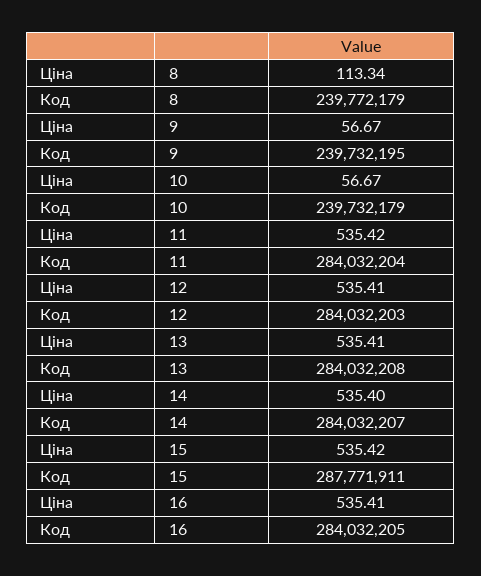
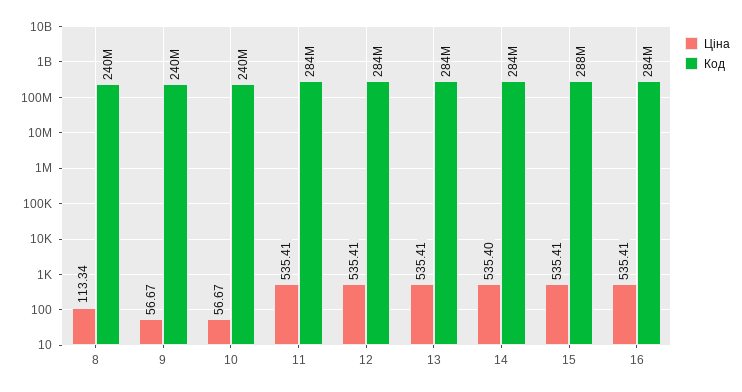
Ціна, 11: 535.42 -> 535.41
Ціна, 15: 535.42 -> 535.41

